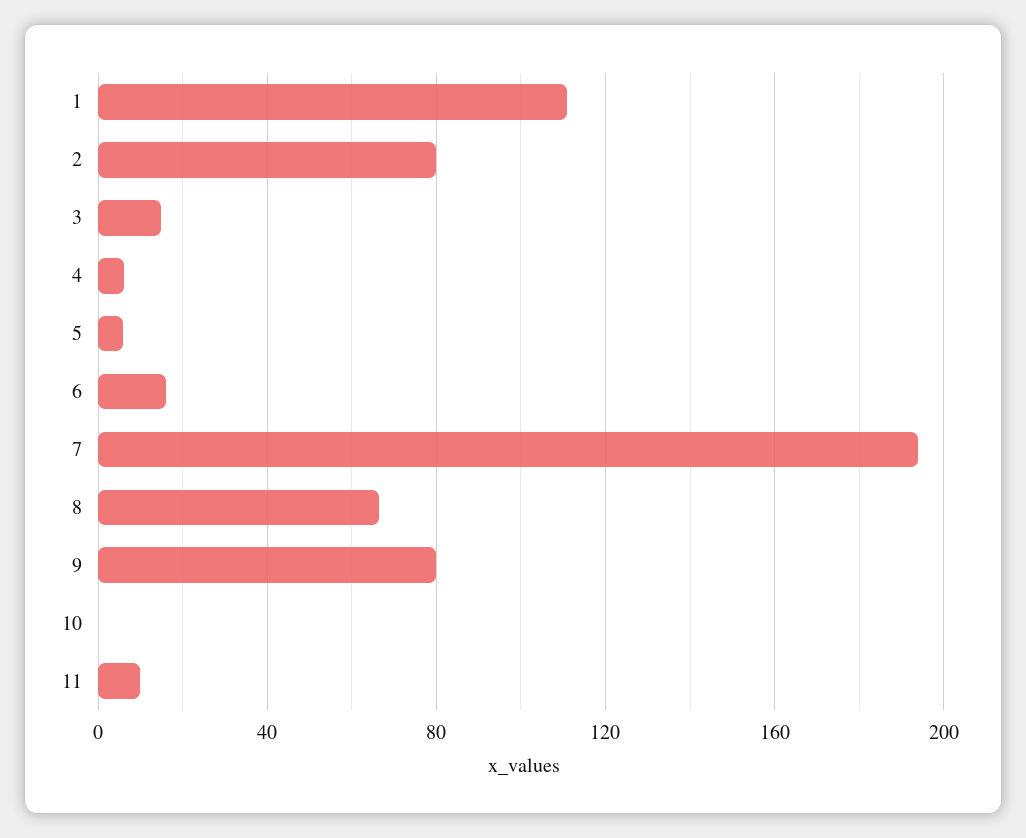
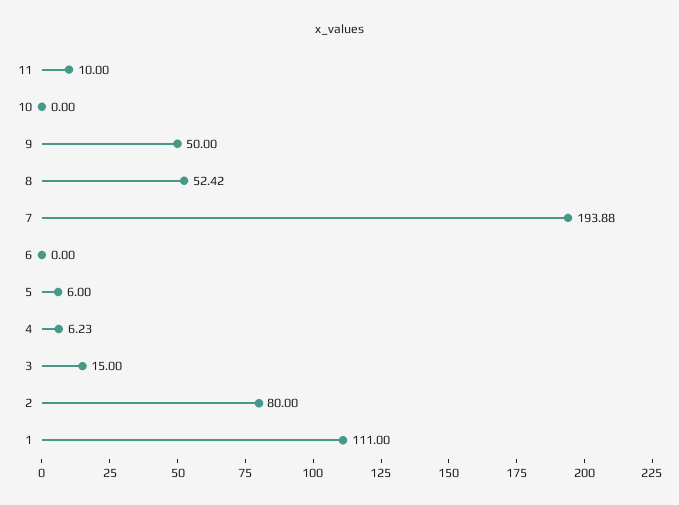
6: 15 -> 0
8: 65 -> 52.42
9: 80 -> 50

